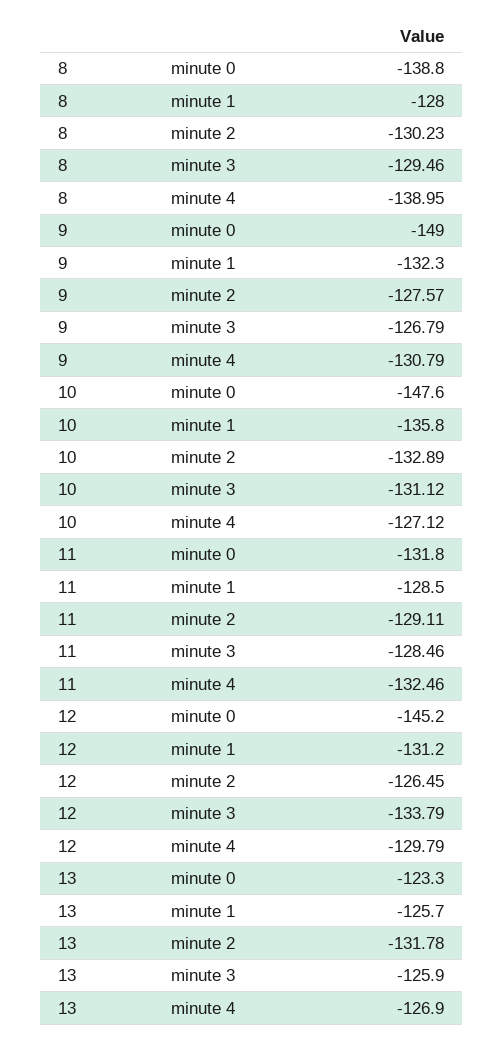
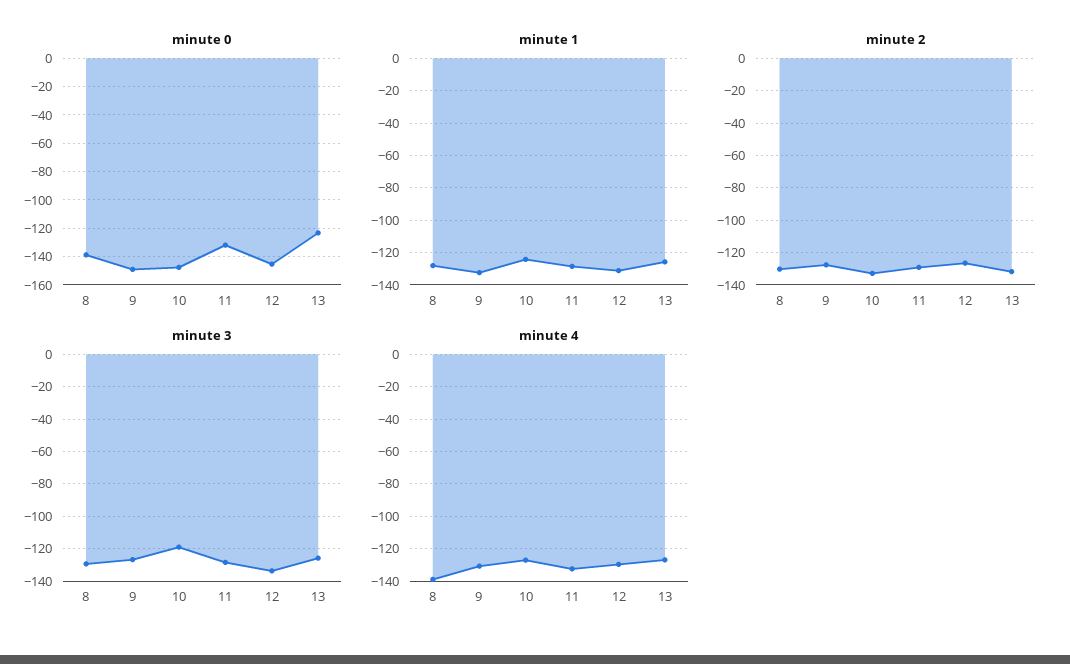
minute 1, 10: -135.8 -> -125
minute 3, 10: -131.12 -> -120

